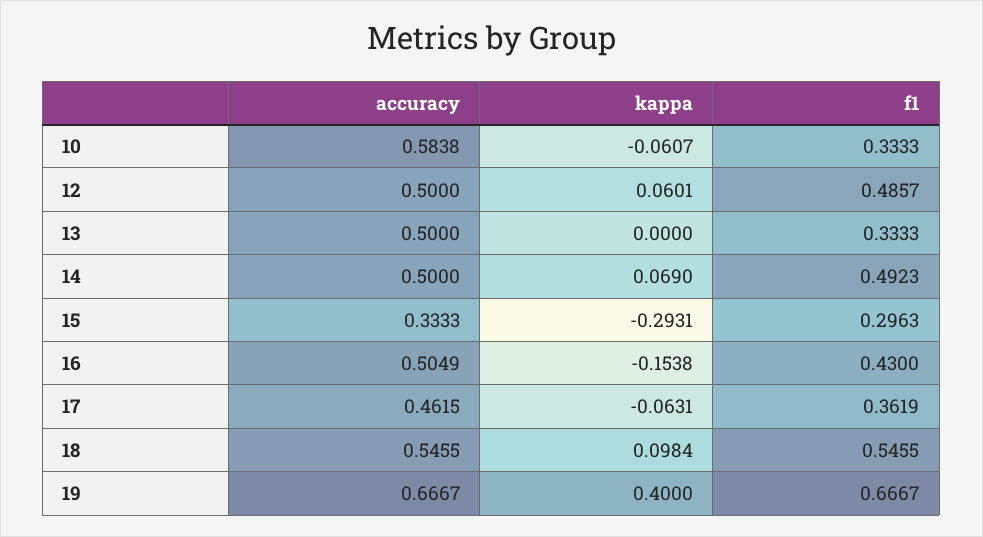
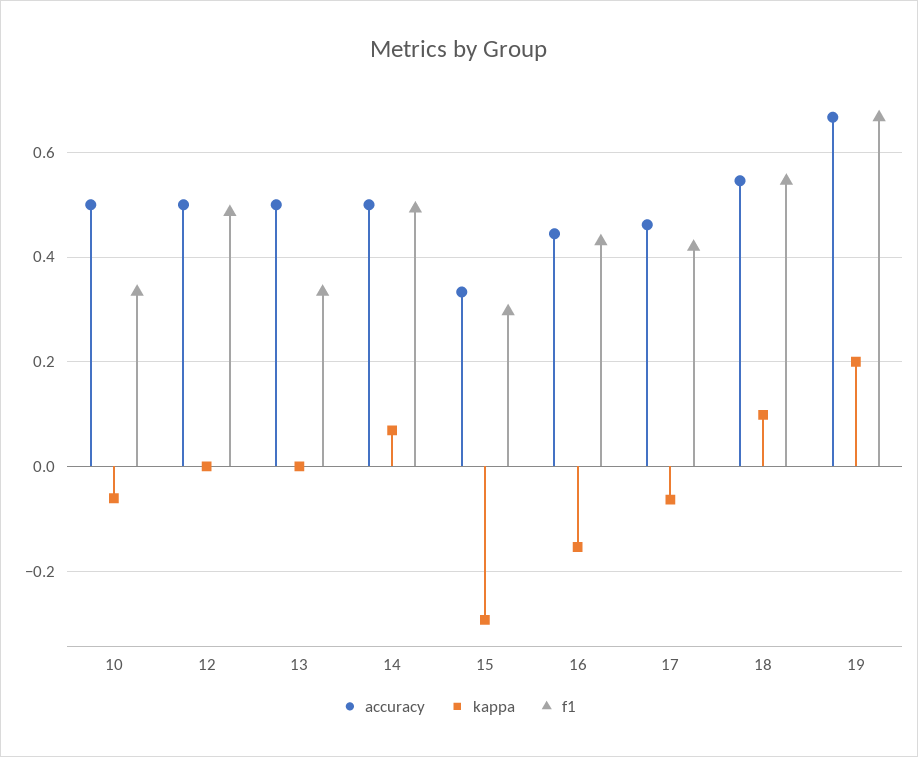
accuracy, 10: 0.5838 -> 0.5
kappa, 12: 0.0601 -> 0
accuracy, 16: 0.5049 -> 0.44
f1, 17: 0.3619 -> 0.42
kappa, 19: 0.4 -> 0.2

